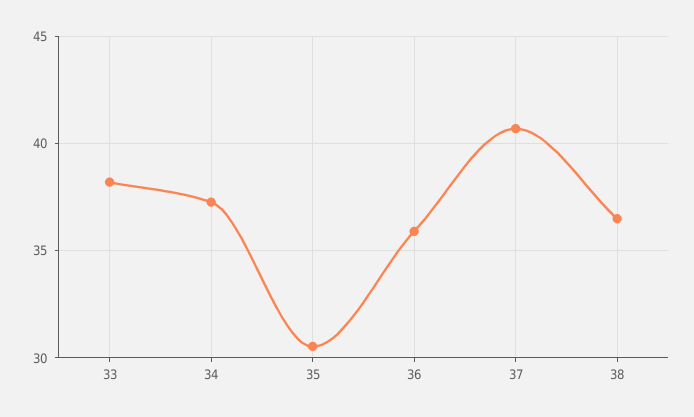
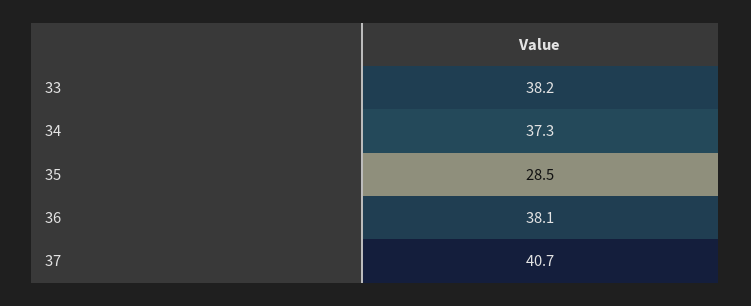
35: 30.5 -> 28.5
36: 36 -> 38.1
38: 36.5 -> none

